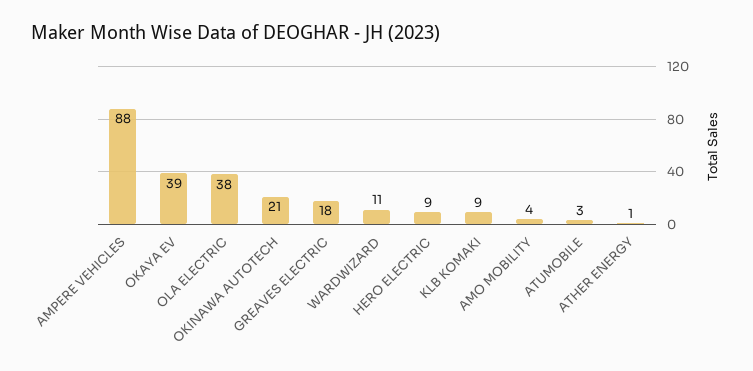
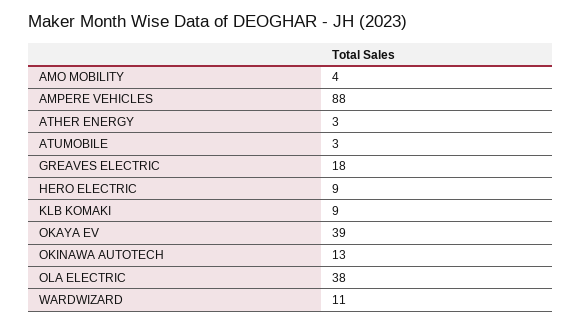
OKINAWA AUTOTECH: 21 -> 13
ATHER ENERGY: 1 -> 3

